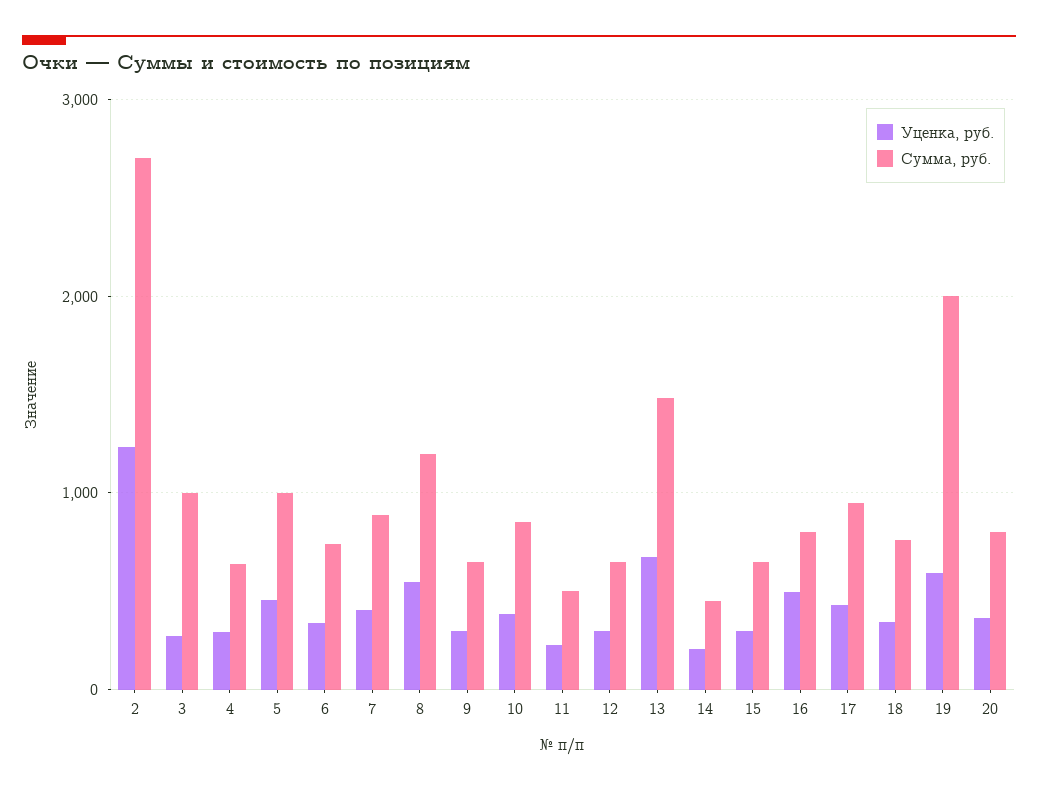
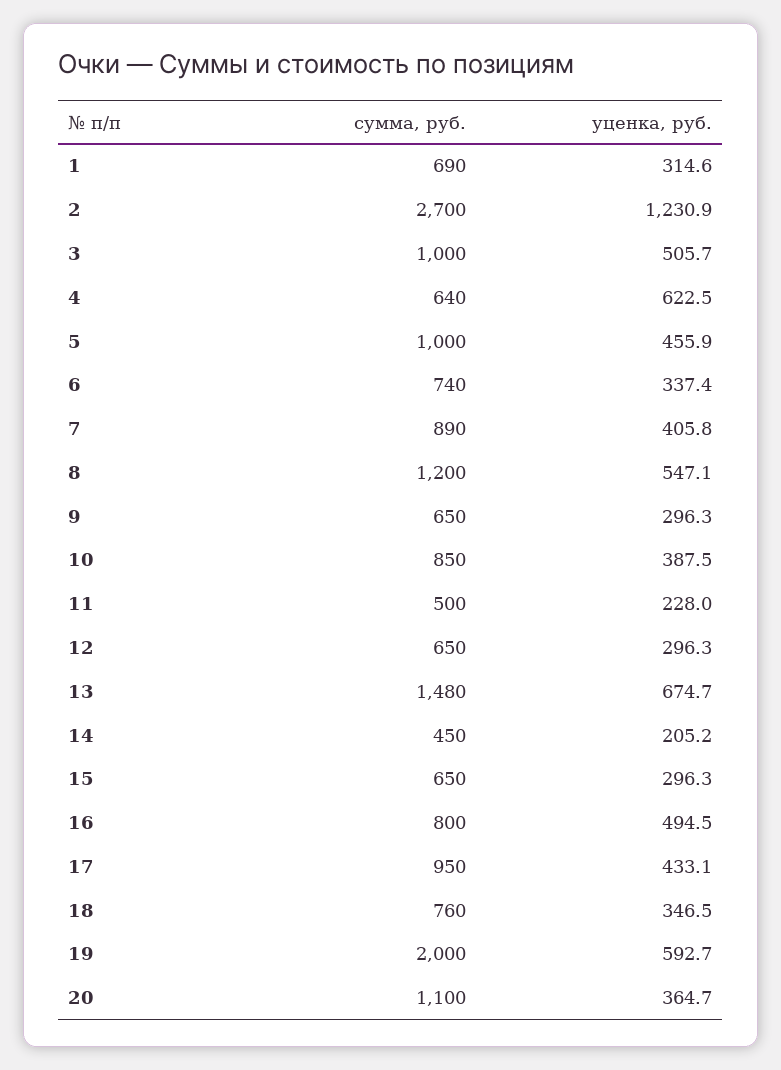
Уценка, руб., 3: 300 -> 505.7
Уценка, руб., 4: 300 -> 622.5
Сумма, руб., 20: 800 -> 1100
Сумма, руб., 1: none -> 690
Уценка, руб., 1: none -> 314.6

